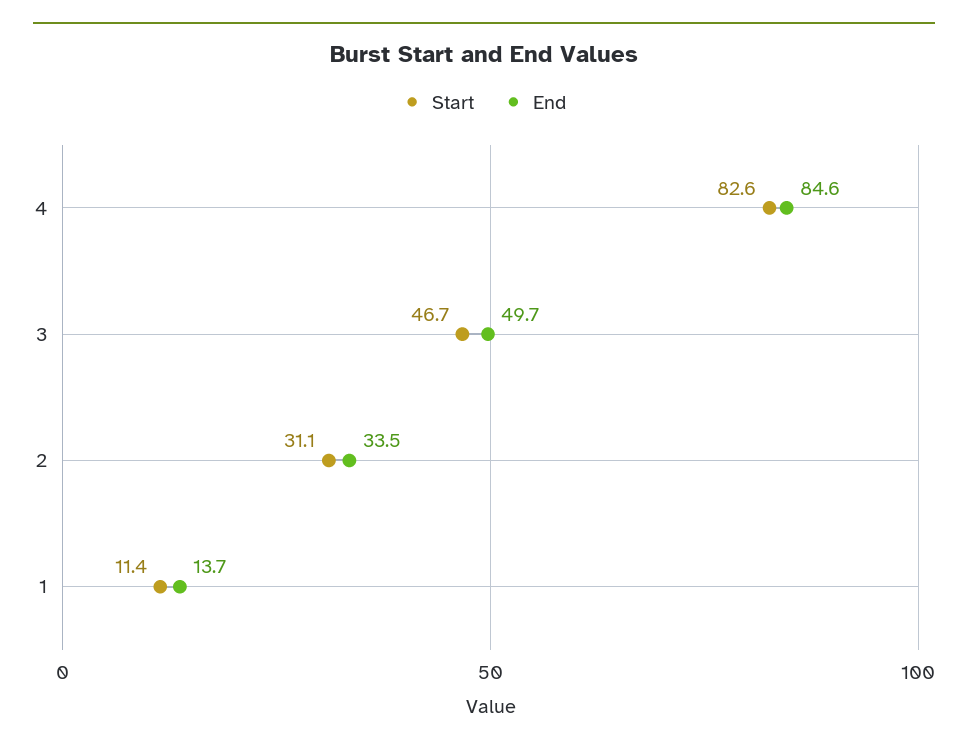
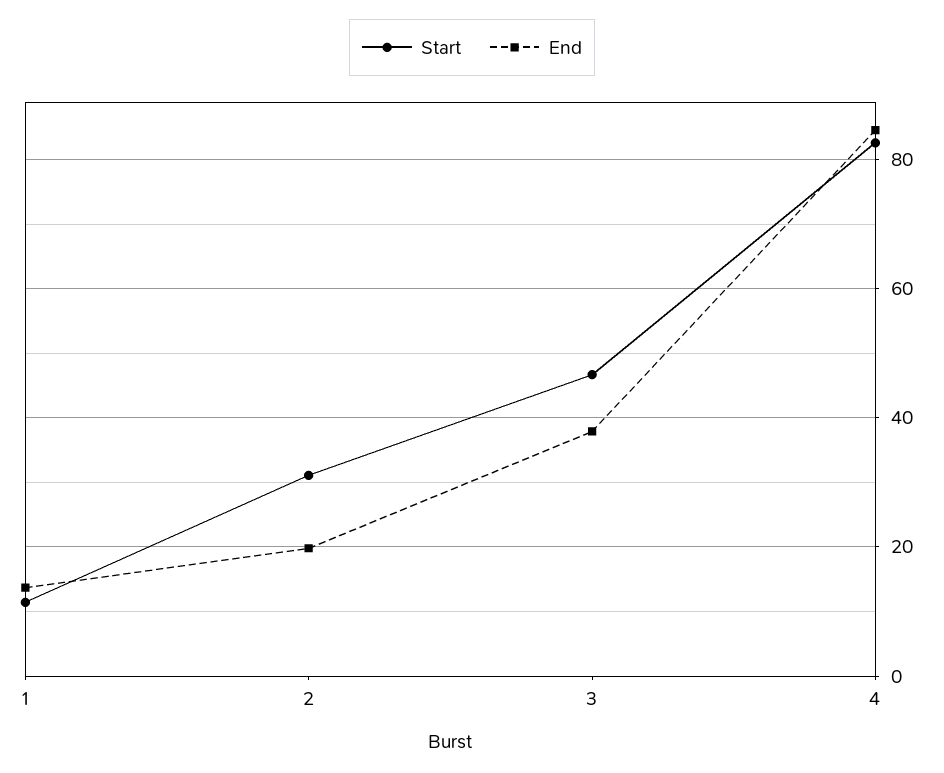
End, 3: 49.7 -> 38
End, 2: 33.5 -> 20

